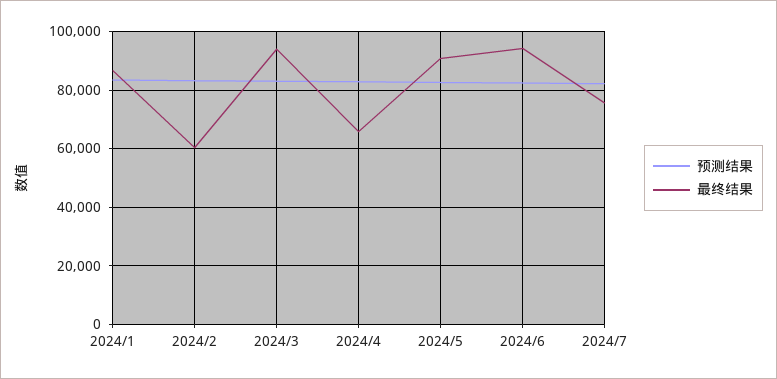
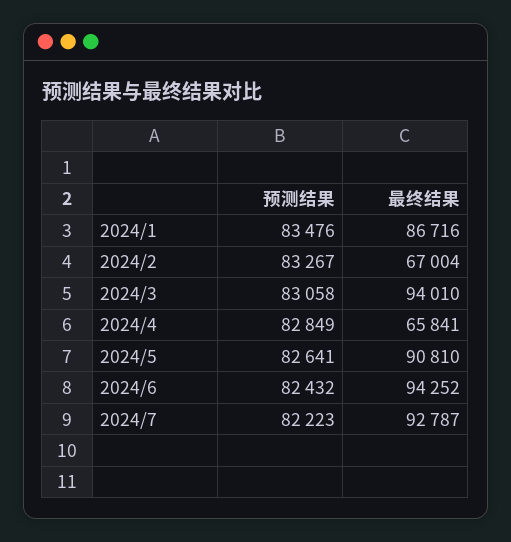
最终结果, 2024/2: 60000 -> 67004
最终结果, 2024/7: 75000 -> 92787

